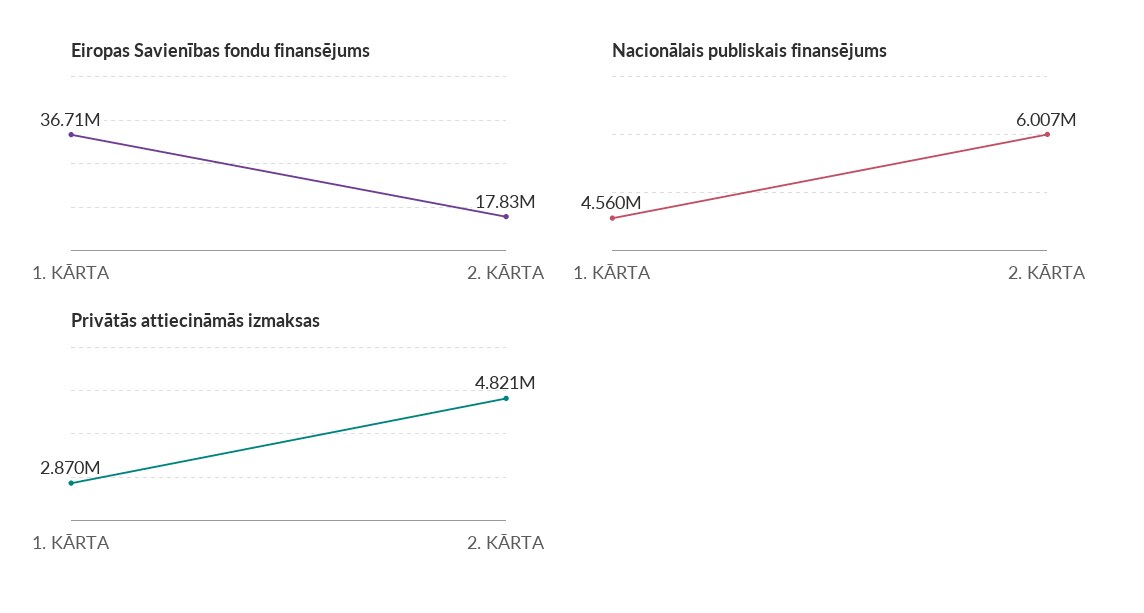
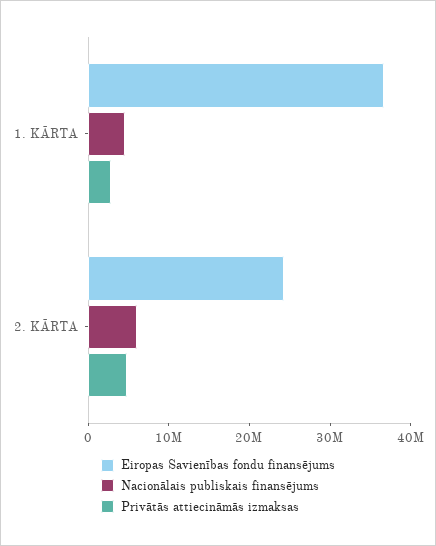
Eiropas Savienības fondu finansējums, 2. KĀRTA: 17830000 -> 24000000

